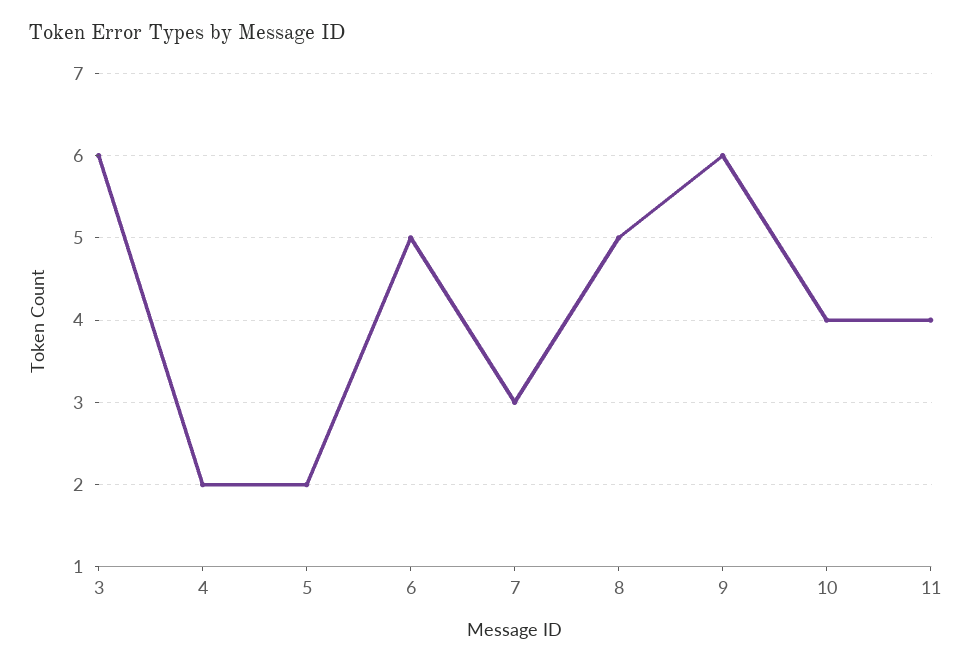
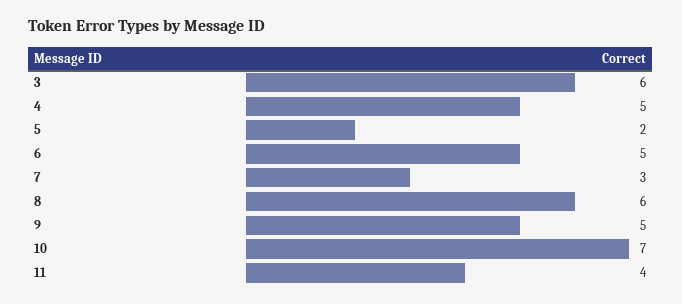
4: 2 -> 5
8: 5 -> 6
9: 6 -> 5
10: 4 -> 7

